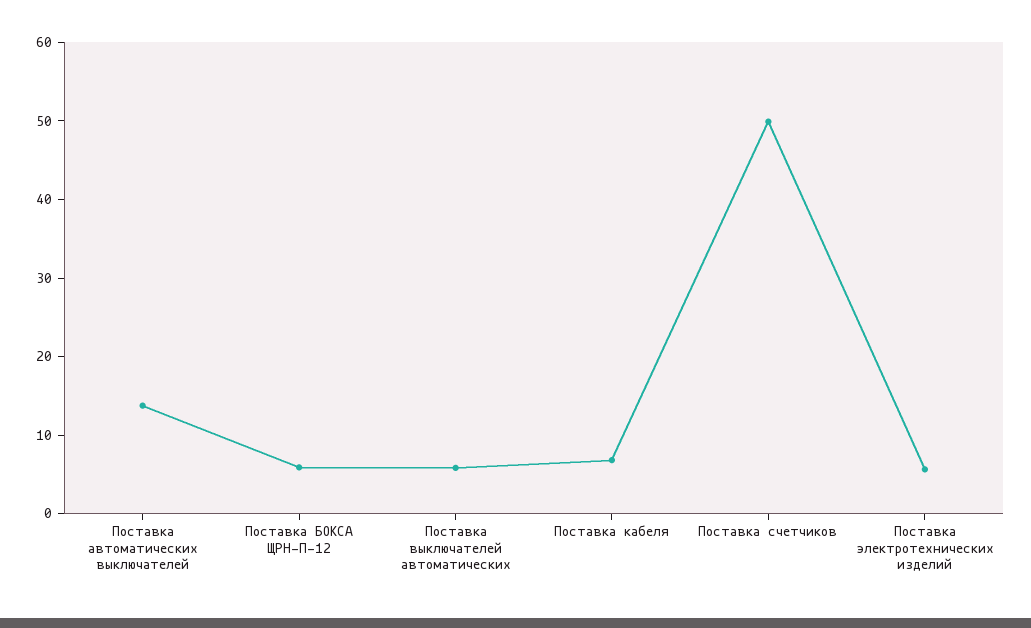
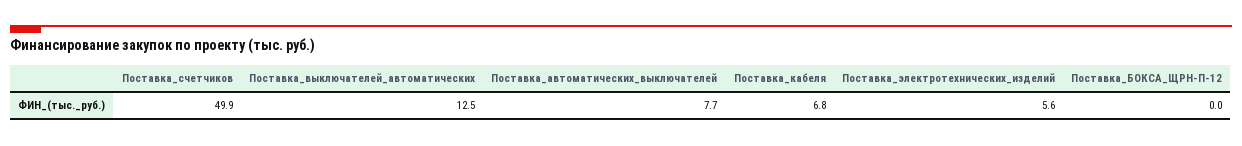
Поставка автоматических выключателей: 14 -> 7.7
Поставка БОКСА ЩРН-П-12: 6 -> 0
Поставка выключателей автоматических: 6 -> 12.5

